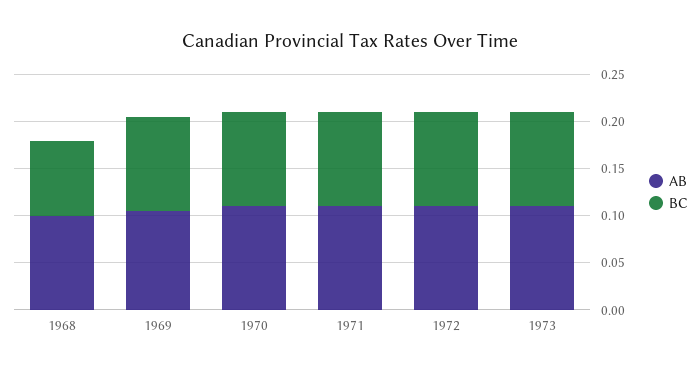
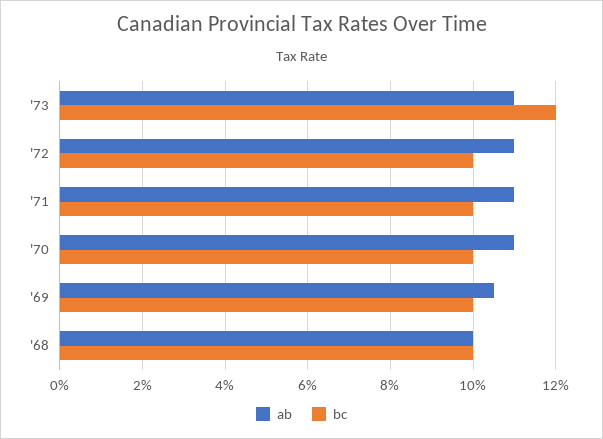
BC, 1968: 0.08 -> 0.1
BC, 1973: 0.1 -> 0.12

